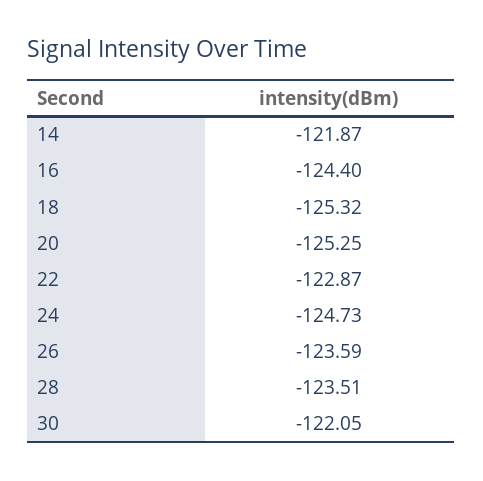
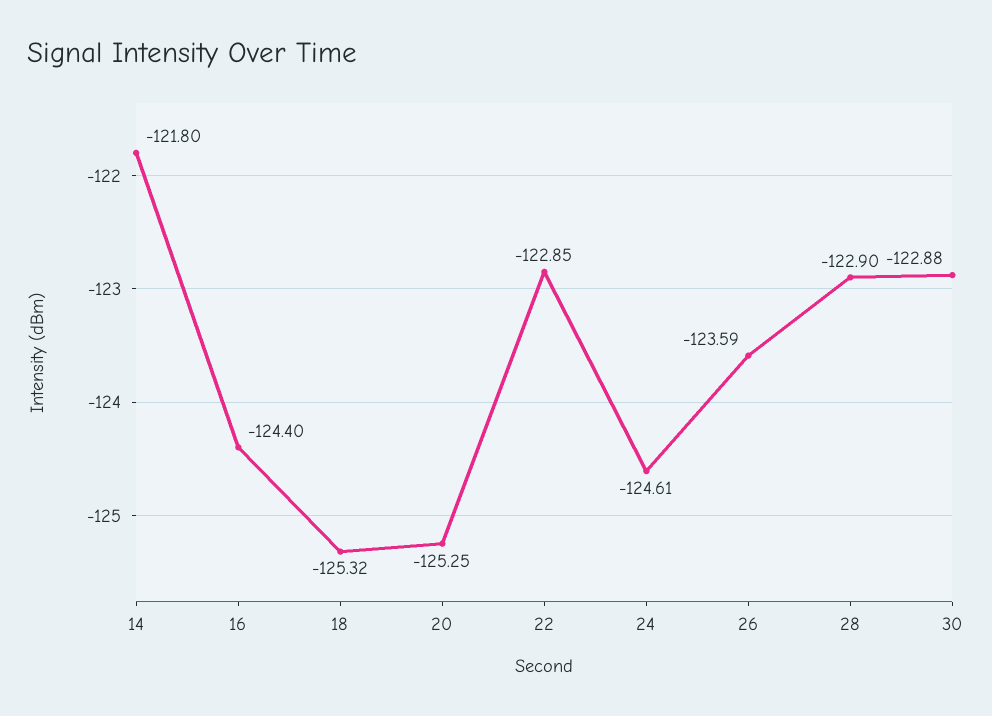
14: -121.87 -> -121.8
22: -122.87 -> -122.85
24: -124.73 -> -124.61
28: -123.51 -> -122.9
30: -122.05 -> -122.88

